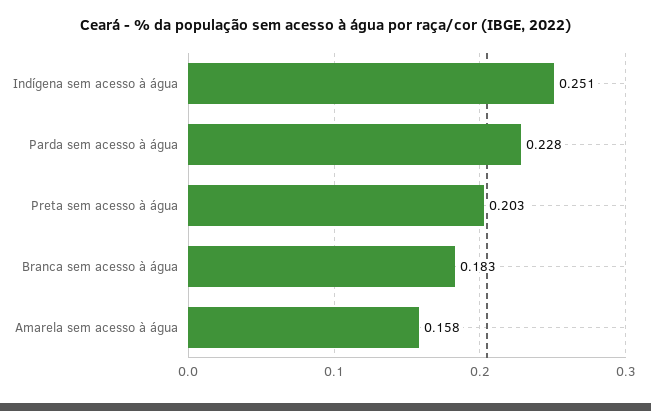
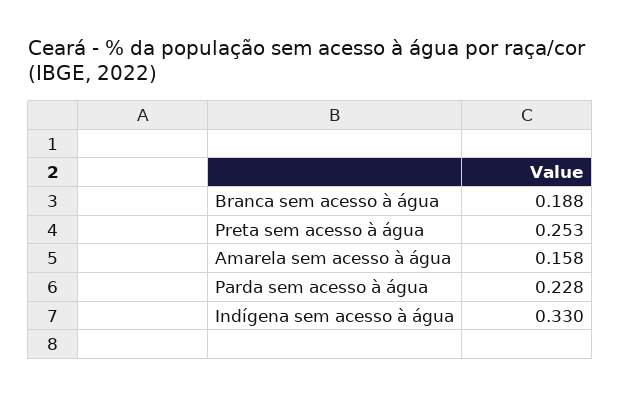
Indígena sem acesso à água: 0.251 -> 0.33
Preta sem acesso à água: 0.203 -> 0.253
Branca sem acesso à água: 0.183 -> 0.188

